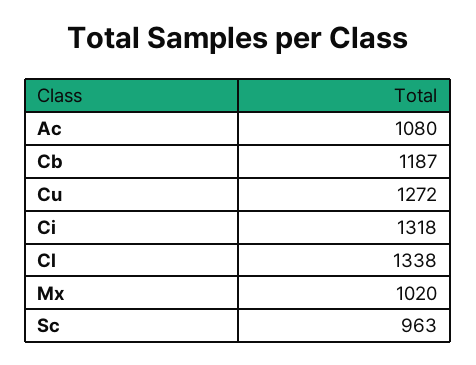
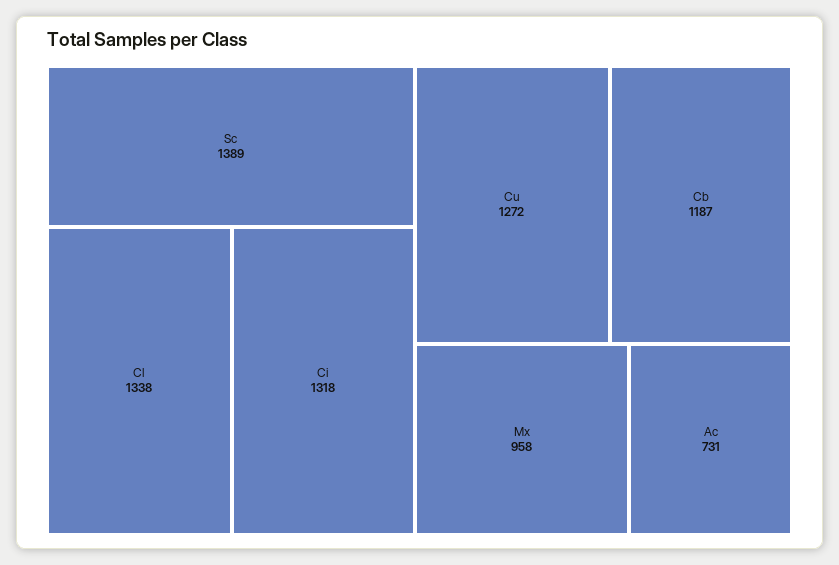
Ac: 1080 -> 731
Mx: 1020 -> 958
Sc: 963 -> 1389

